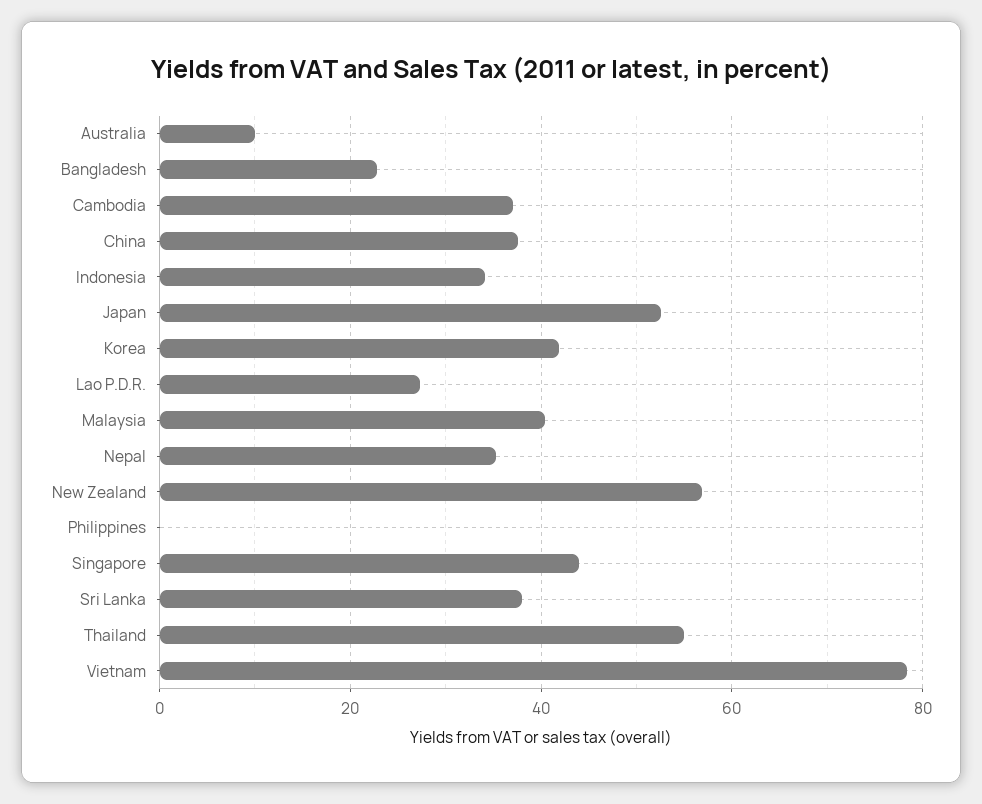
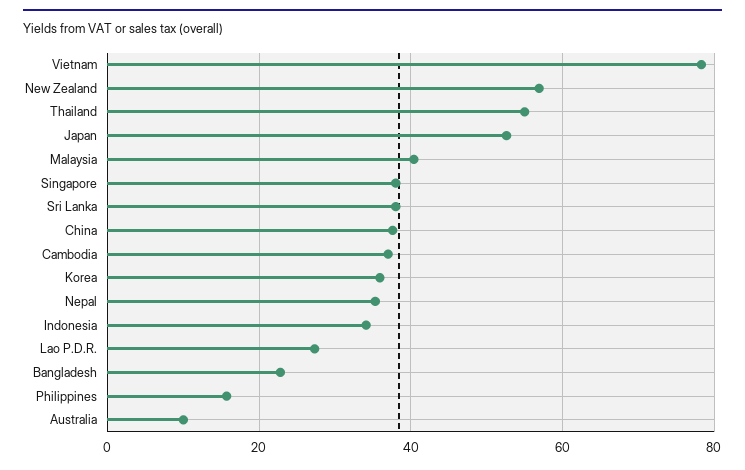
Korea: 42 -> 36
Philippines: 0 -> 16
Singapore: 44 -> 38

